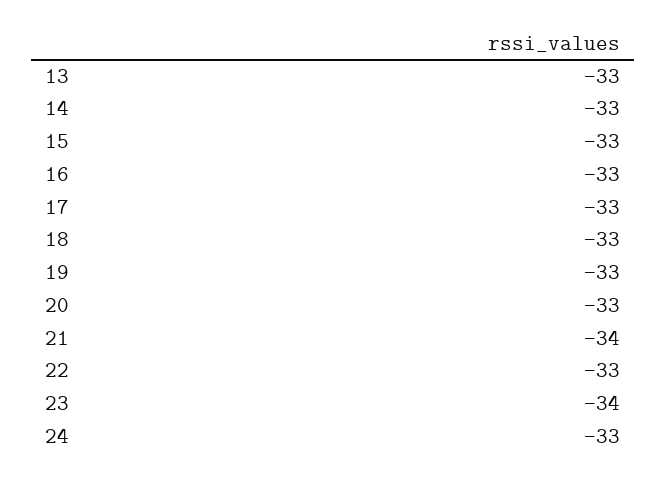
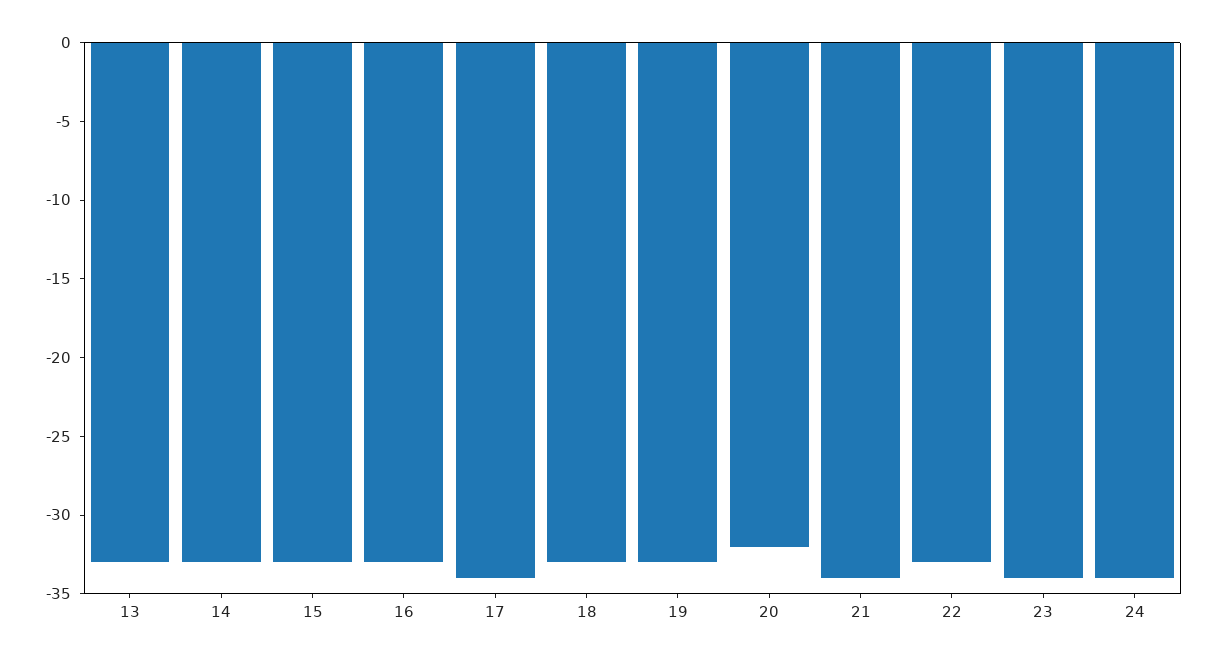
17: -33 -> -34
20: -33 -> -32
24: -33 -> -34

